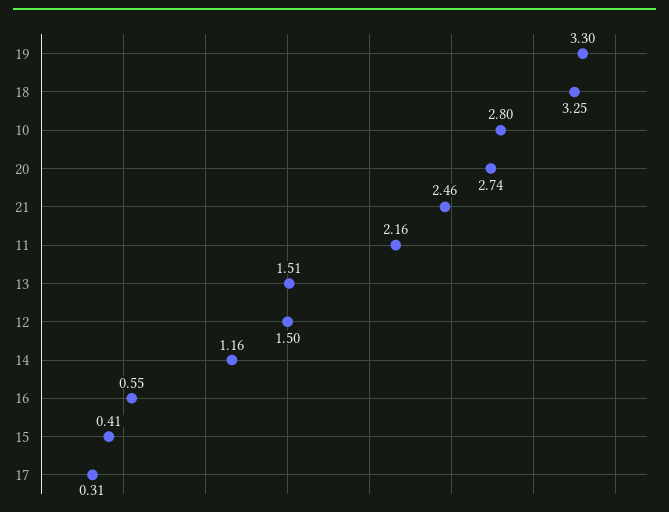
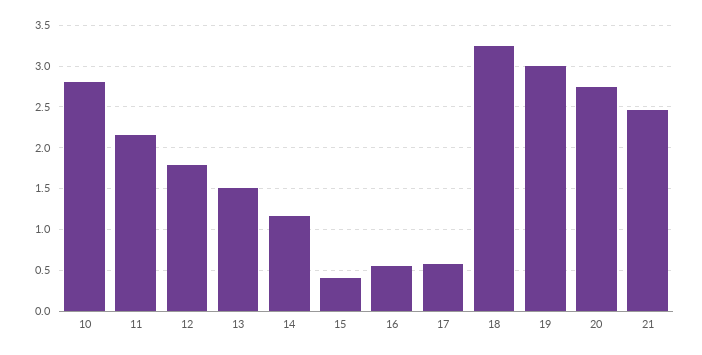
19: 3.3 -> 3
12: 1.5 -> 1.8
17: 0.31 -> 0.6

